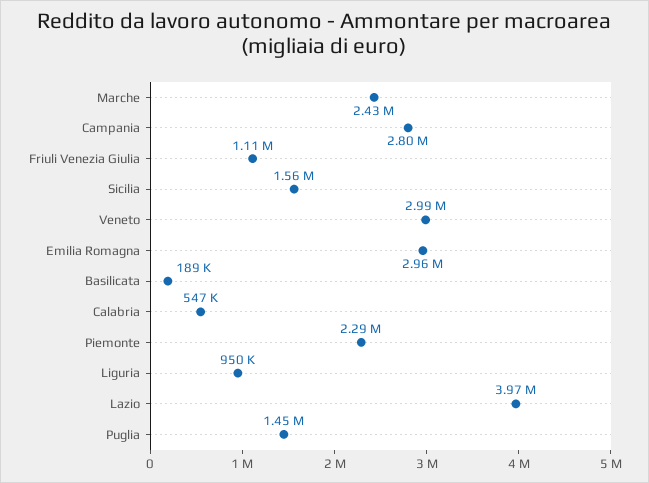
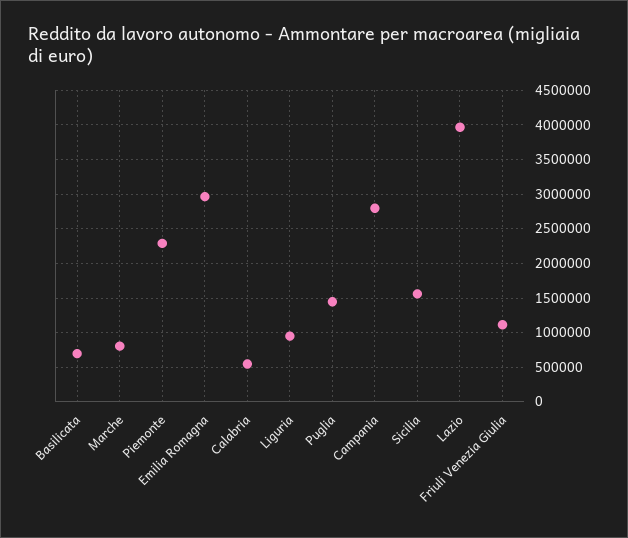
Marche: 2430000 -> 800000
Veneto: 2990000 -> none
Basilicata: 189000 -> 700000

